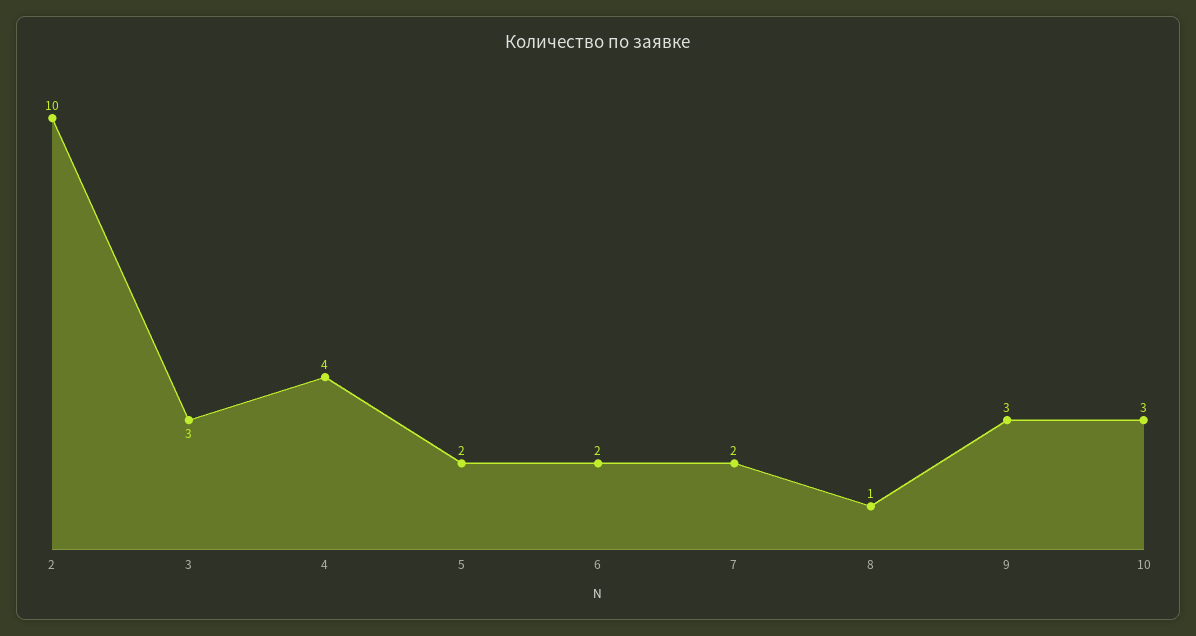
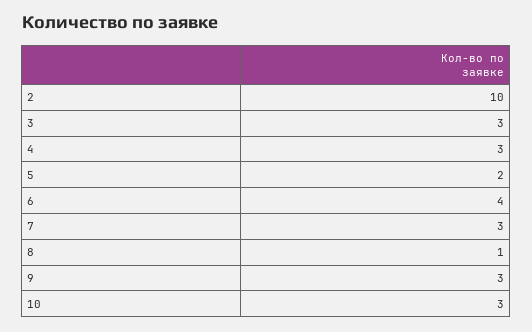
4: 4 -> 3
6: 2 -> 4
7: 2 -> 3

